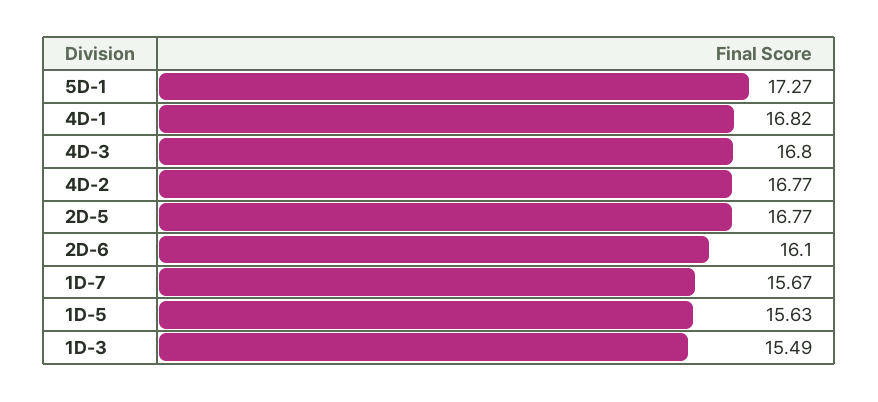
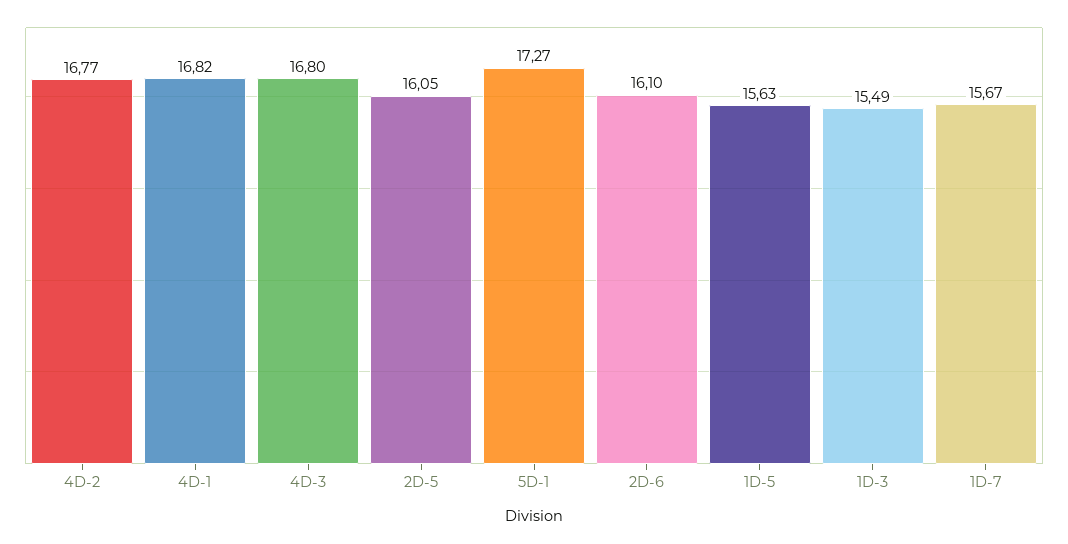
2D-5: 16.77 -> 16.05

